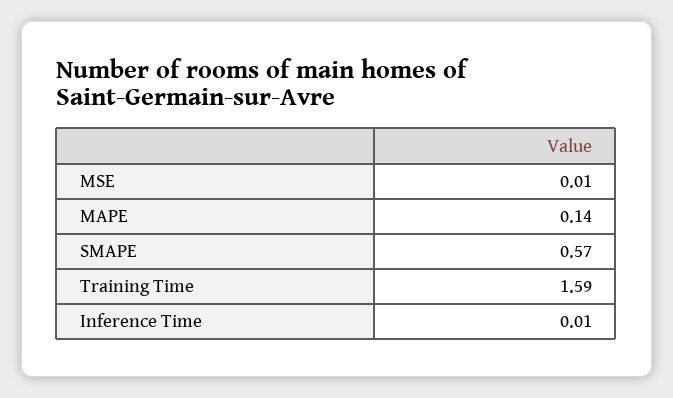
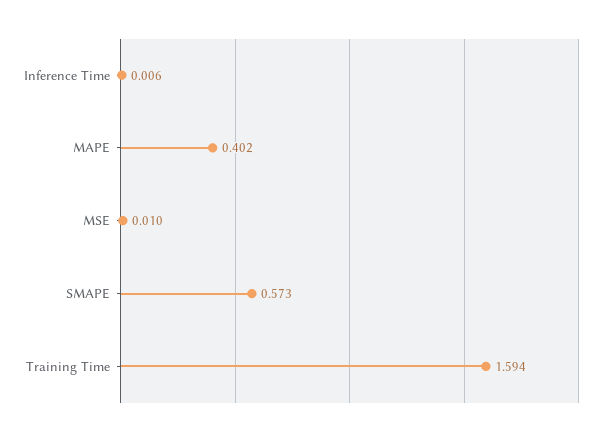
MAPE: 0.14 -> 0.402

